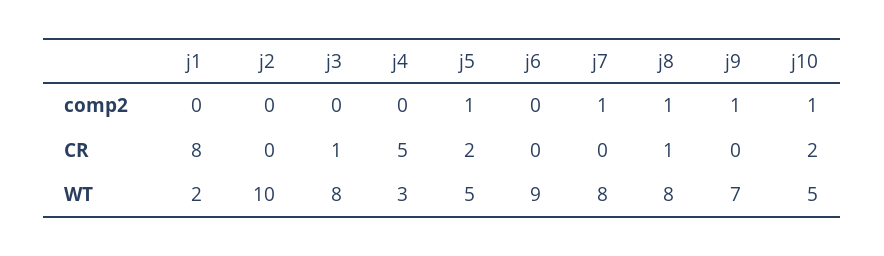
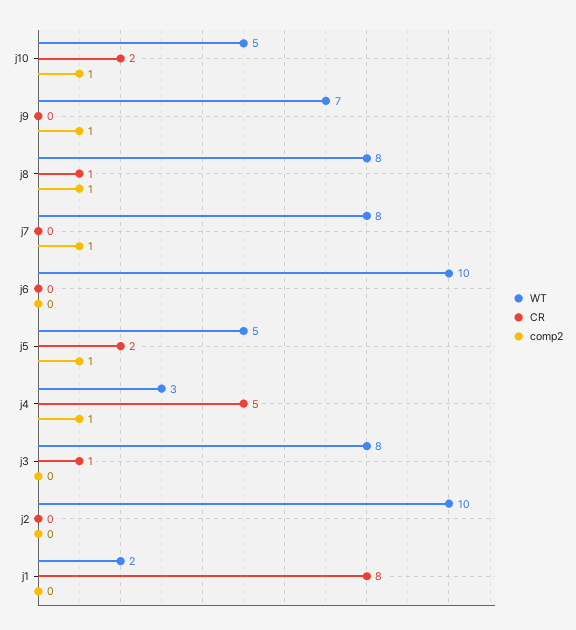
comp2, j4: 0 -> 1
WT, j6: 9 -> 10

